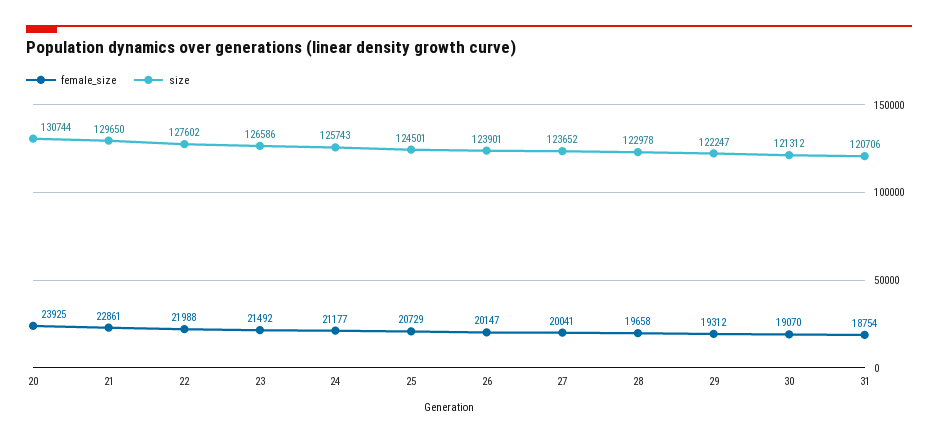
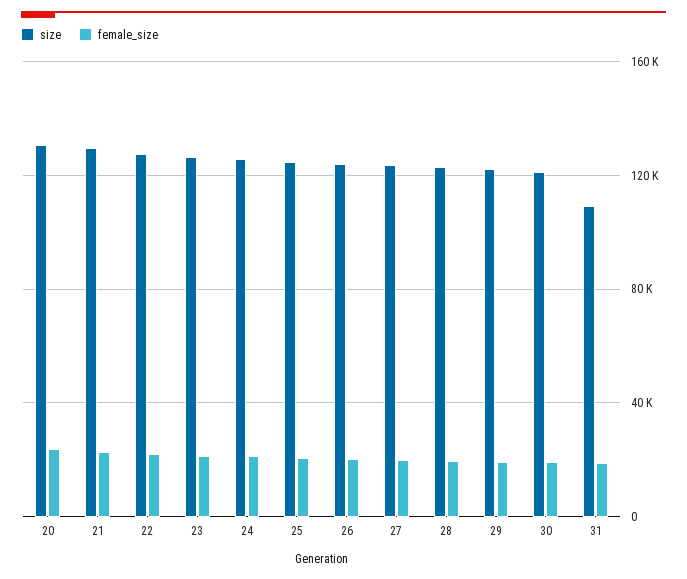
size, 31: 120706 -> 110000

